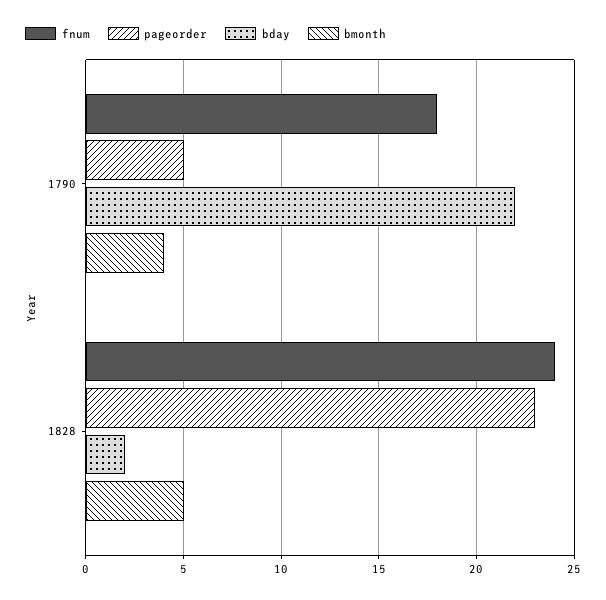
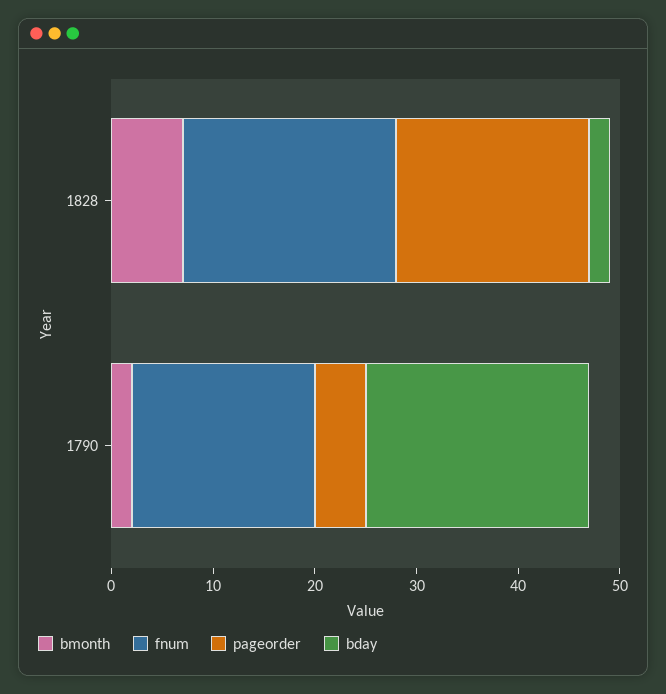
bmonth, 1790: 4 -> 2
fnum, 1828: 24 -> 21
pageorder, 1828: 23 -> 19
bmonth, 1828: 5 -> 7

